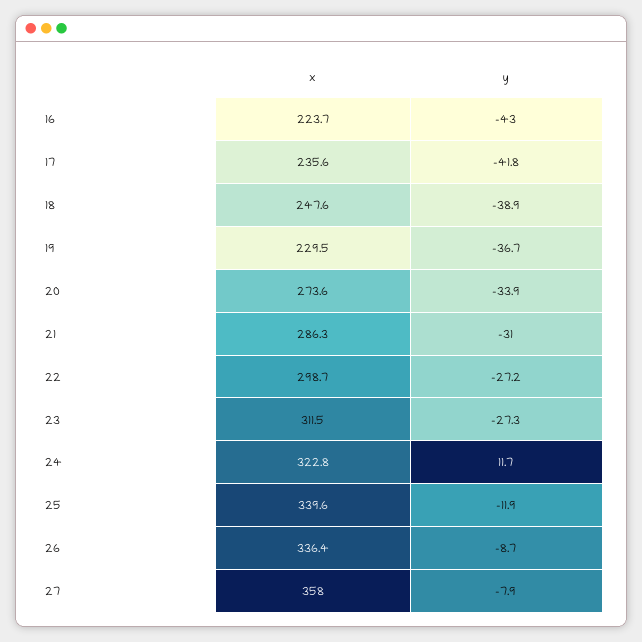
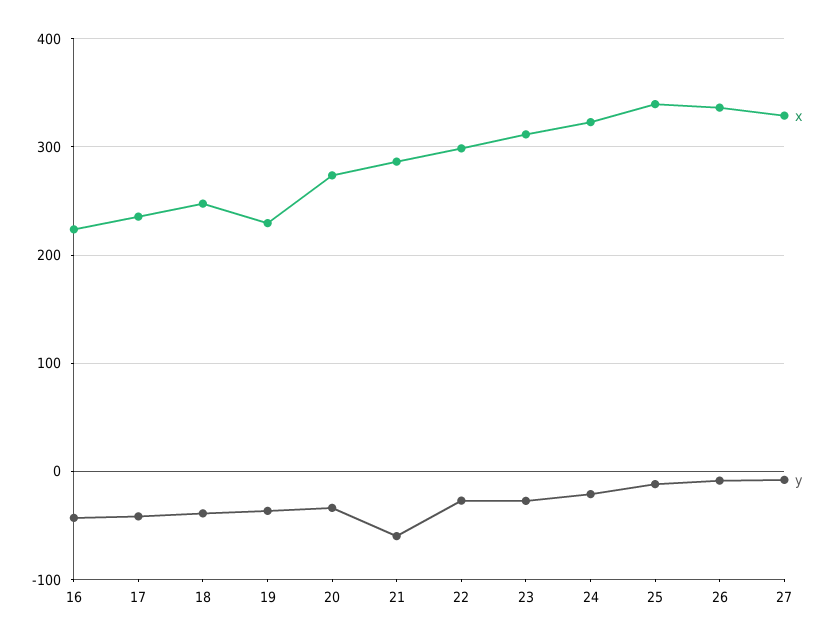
y, 21: -31 -> -60
y, 24: 11.7 -> -20
x, 27: 358 -> 330

